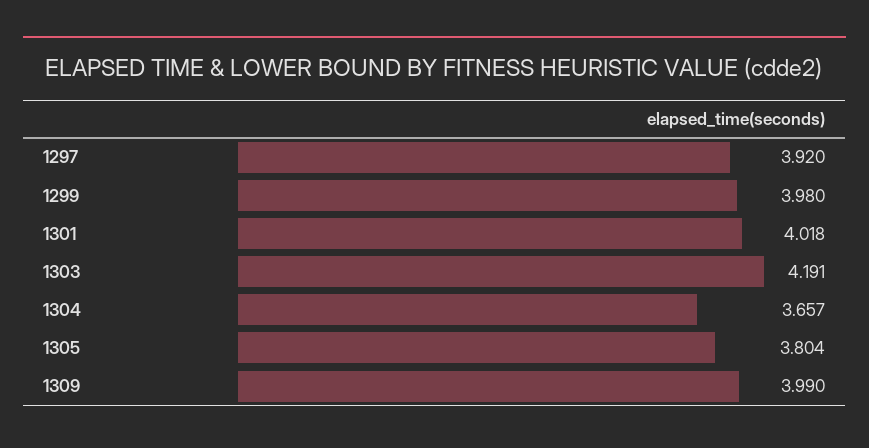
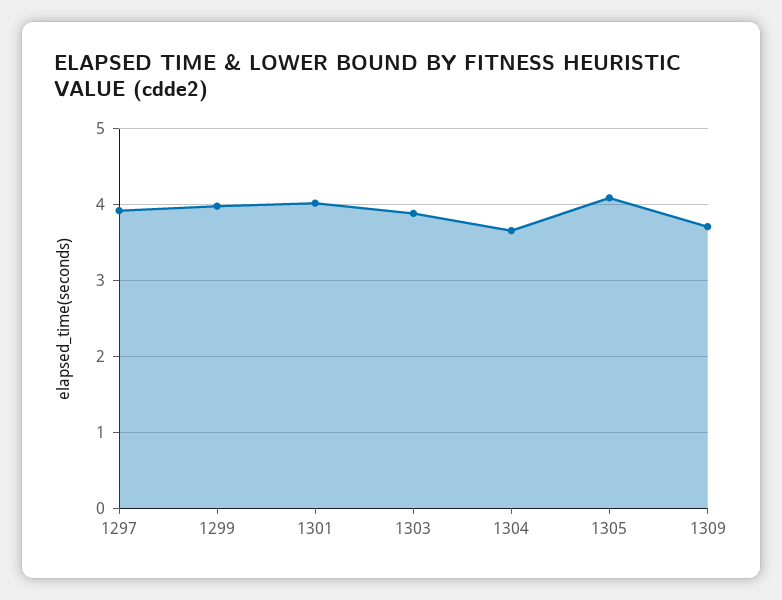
1303: 4.191 -> 3.9
1305: 3.804 -> 4.1
1309: 3.99 -> 3.7

